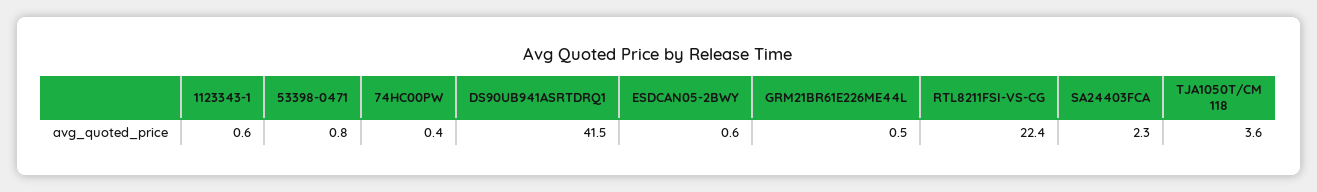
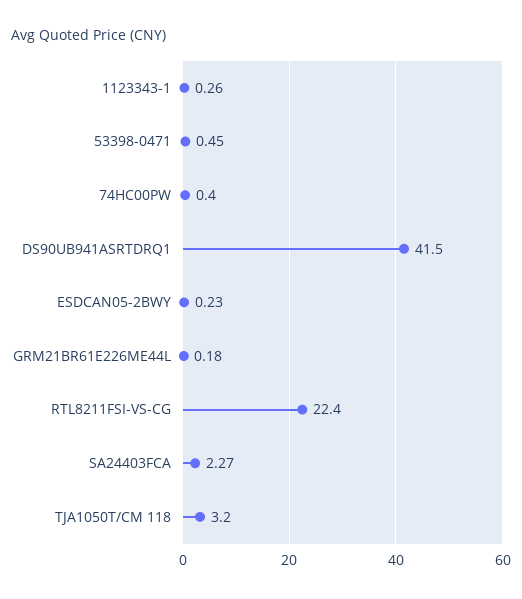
1123343-1: 0.6 -> 0.26
53398-0471: 0.8 -> 0.45
ESDCAN05-2BWY: 0.6 -> 0.23
GRM21BR61E226ME44L: 0.5 -> 0.18
TJA1050T/CM 118: 3.6 -> 3.2

